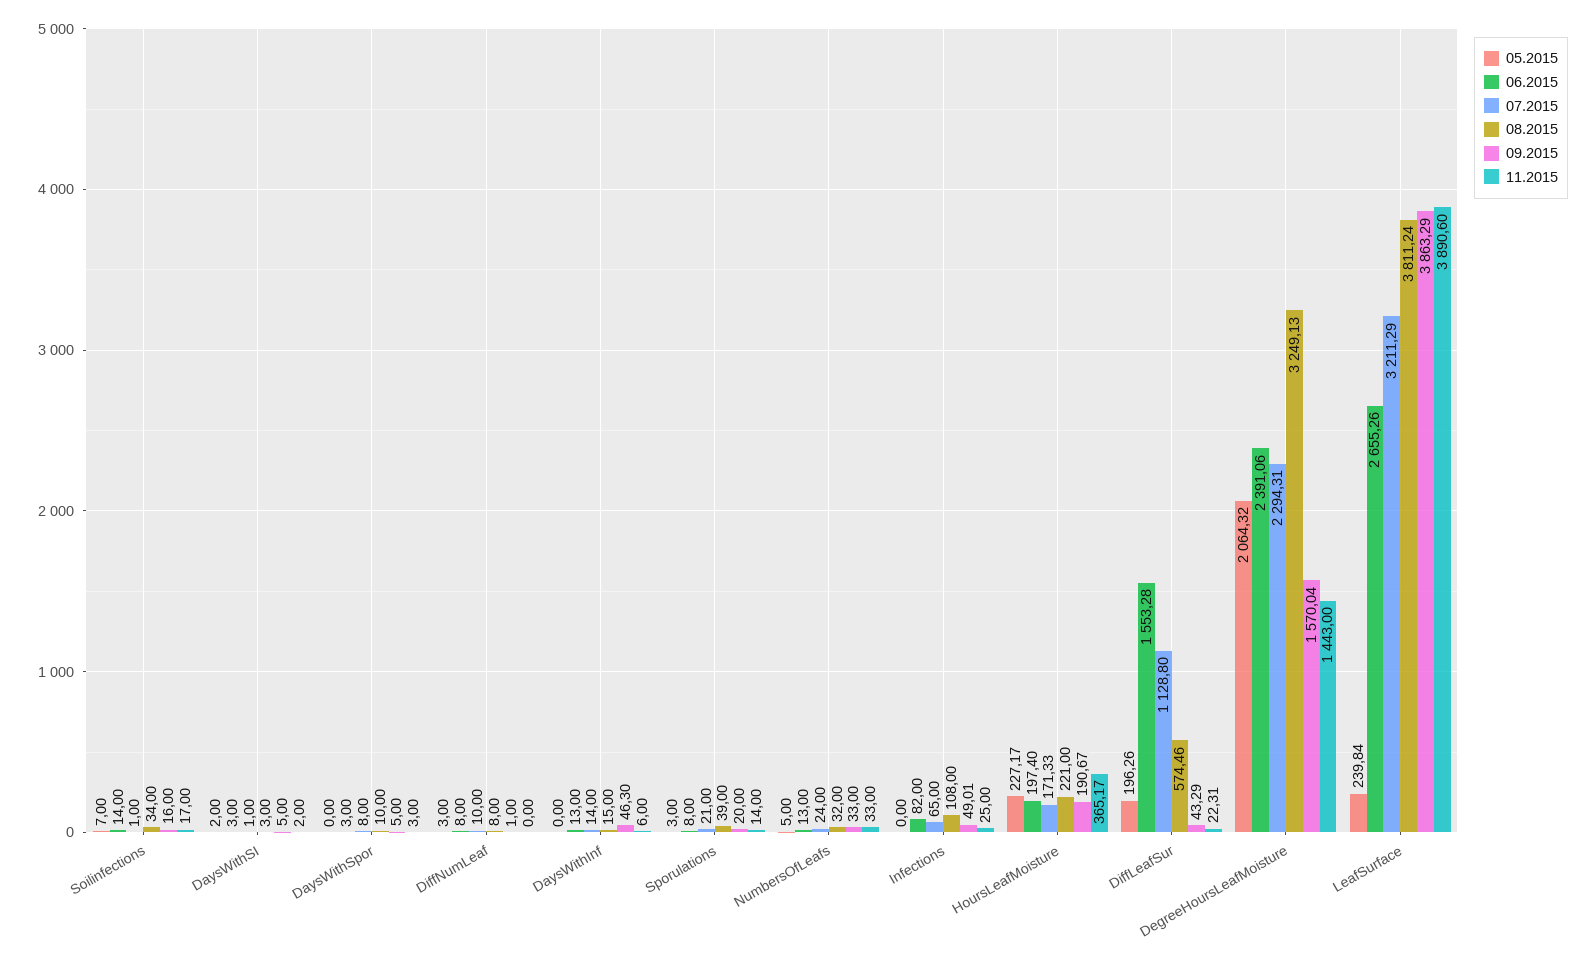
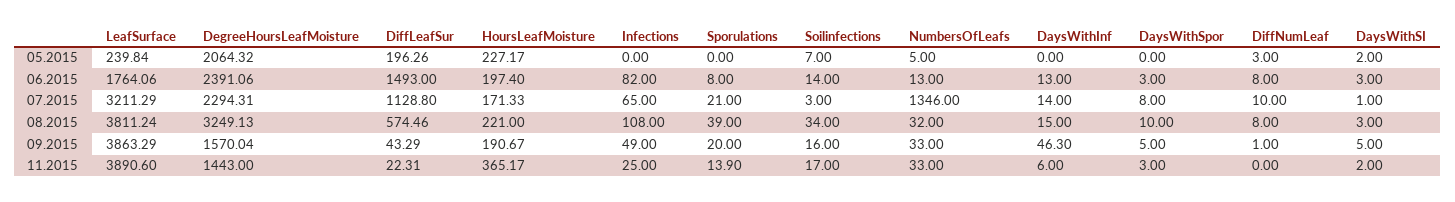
07.2015, Soilinfections: 1 -> 3
05.2015, Sporulations: 3 -> 0
11.2015, Sporulations: 14 -> 13.9
07.2015, NumbersOfLeafs: 24 -> 1346
09.2015, Infections: 49.01 -> 49
06.2015, DiffLeafSur: 1553.28 -> 1493
06.2015, LeafSurface: 2655.26 -> 1764.06

